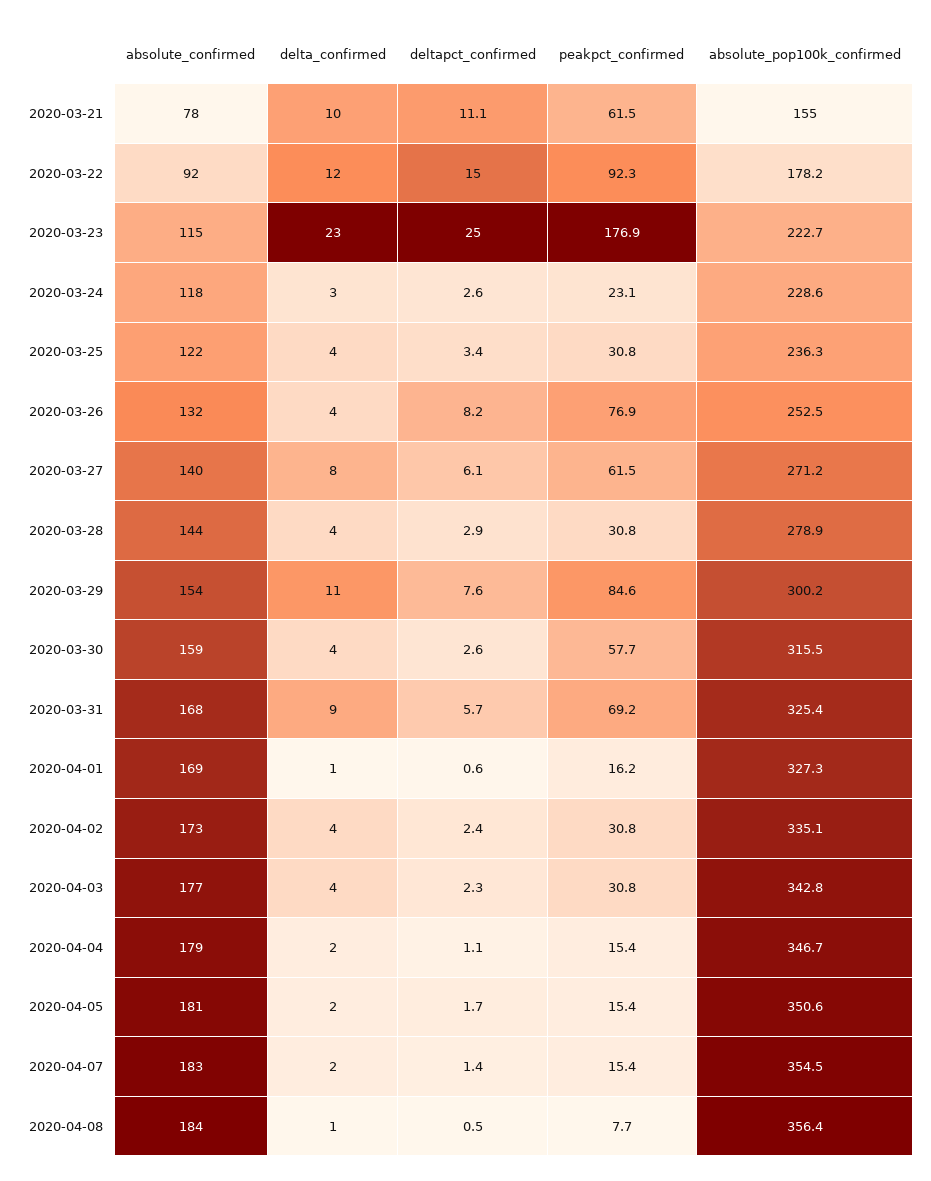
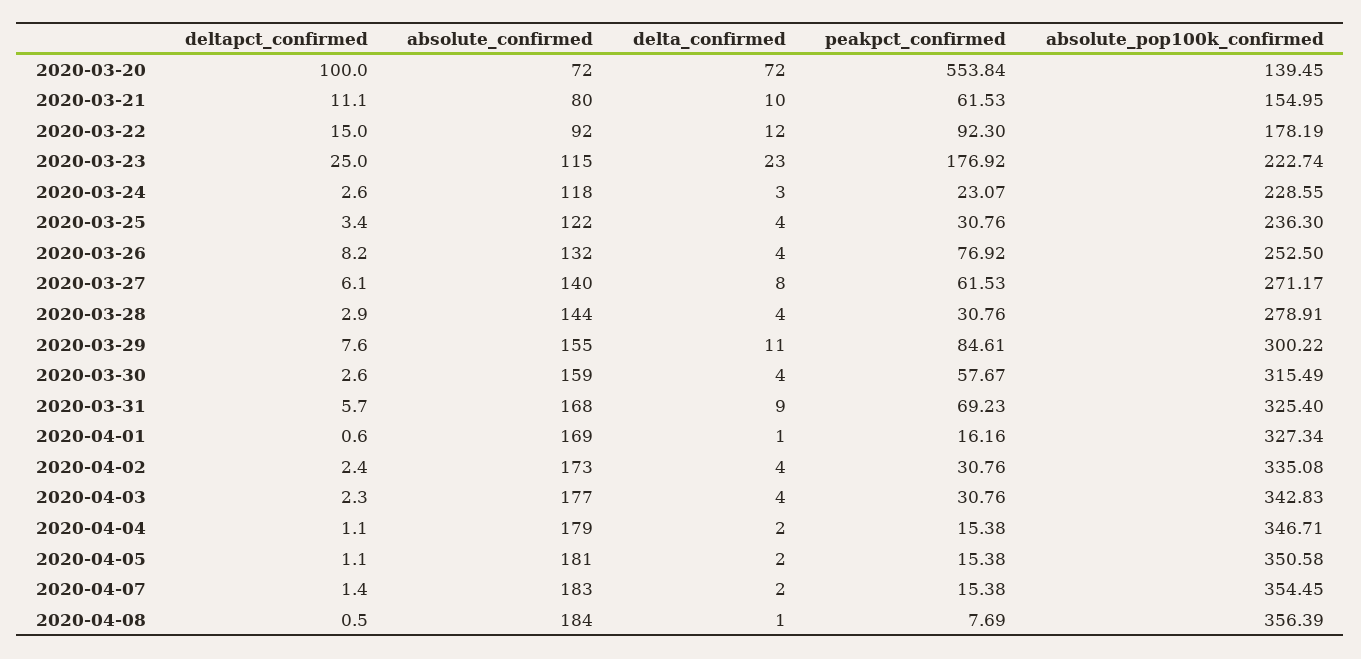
absolute_confirmed, 2020-03-21: 78 -> 80
absolute_confirmed, 2020-03-29: 154 -> 155
deltapct_confirmed, 2020-04-05: 1.7 -> 1.1
deltapct_confirmed, 2020-03-20: none -> 100
absolute_confirmed, 2020-03-20: none -> 72
delta_confirmed, 2020-03-20: none -> 72
peakpct_confirmed, 2020-03-20: none -> 553.84
absolute_pop100k_confirmed, 2020-03-20: none -> 139.45

